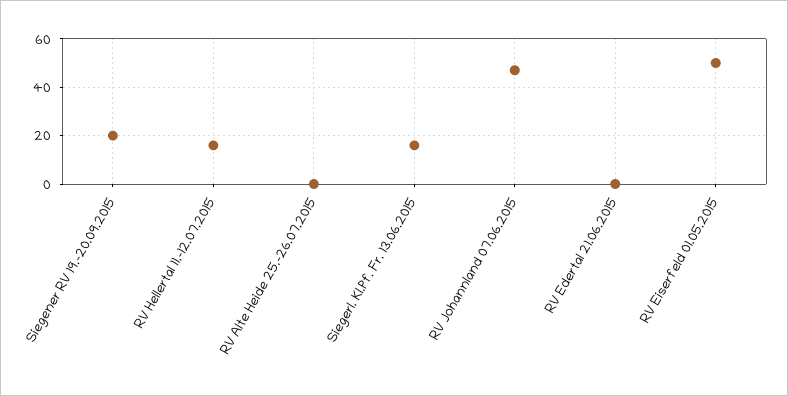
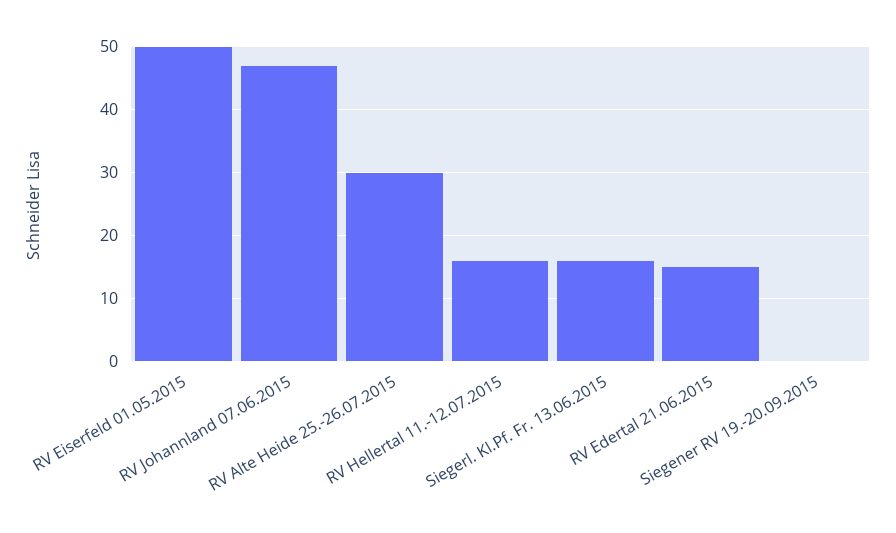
Siegener RV 19.-20.09.2015: 20 -> 0
RV Alte Heide 25.-26.07.2015: 0 -> 30
RV Edertal 21.06.2015: 0 -> 15

